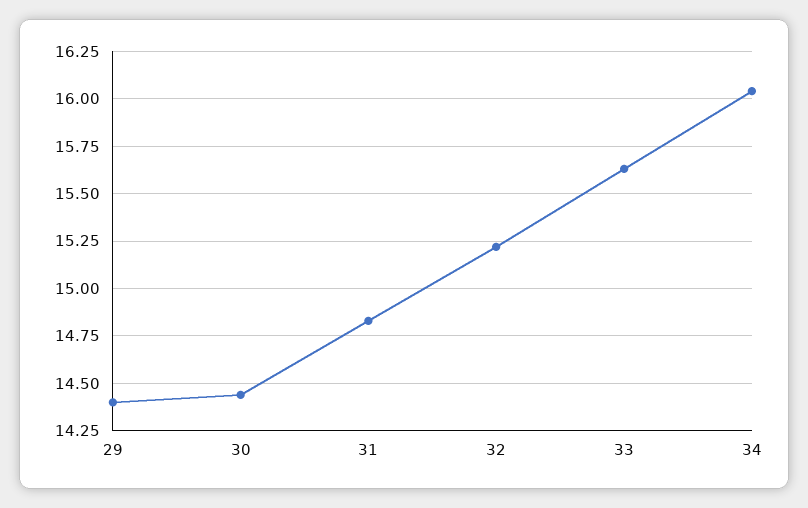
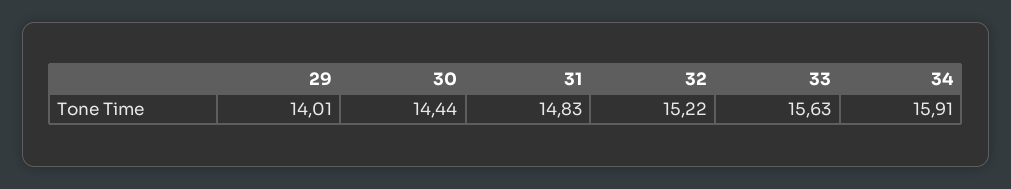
29: 14.4 -> 14.01
34: 16.05 -> 15.91

